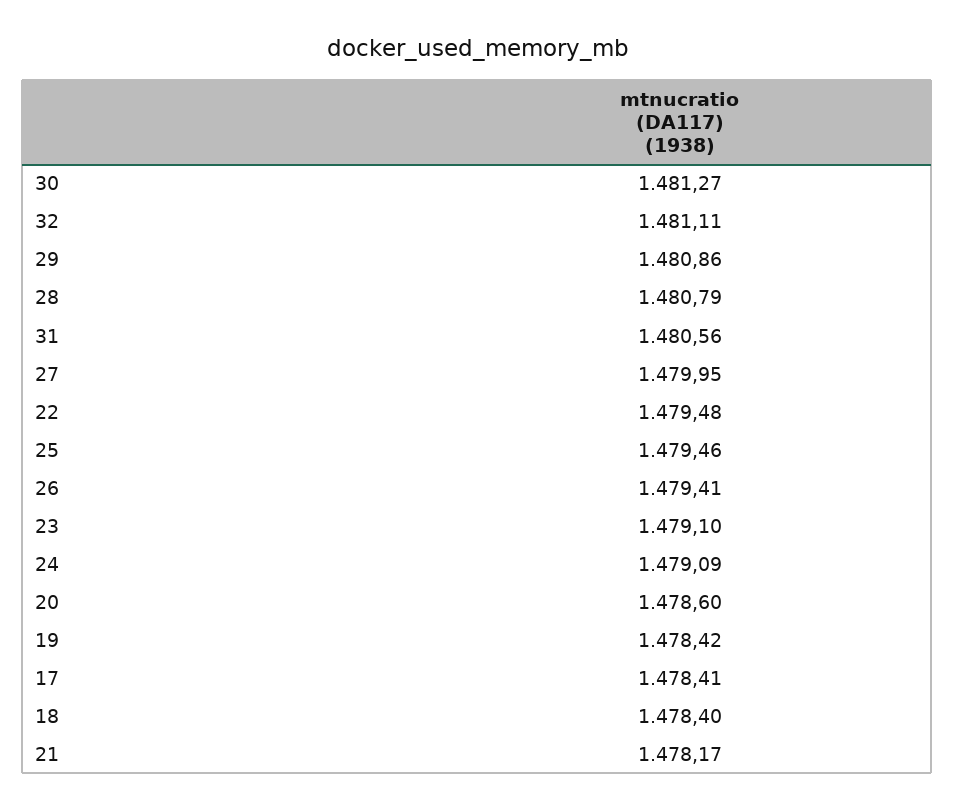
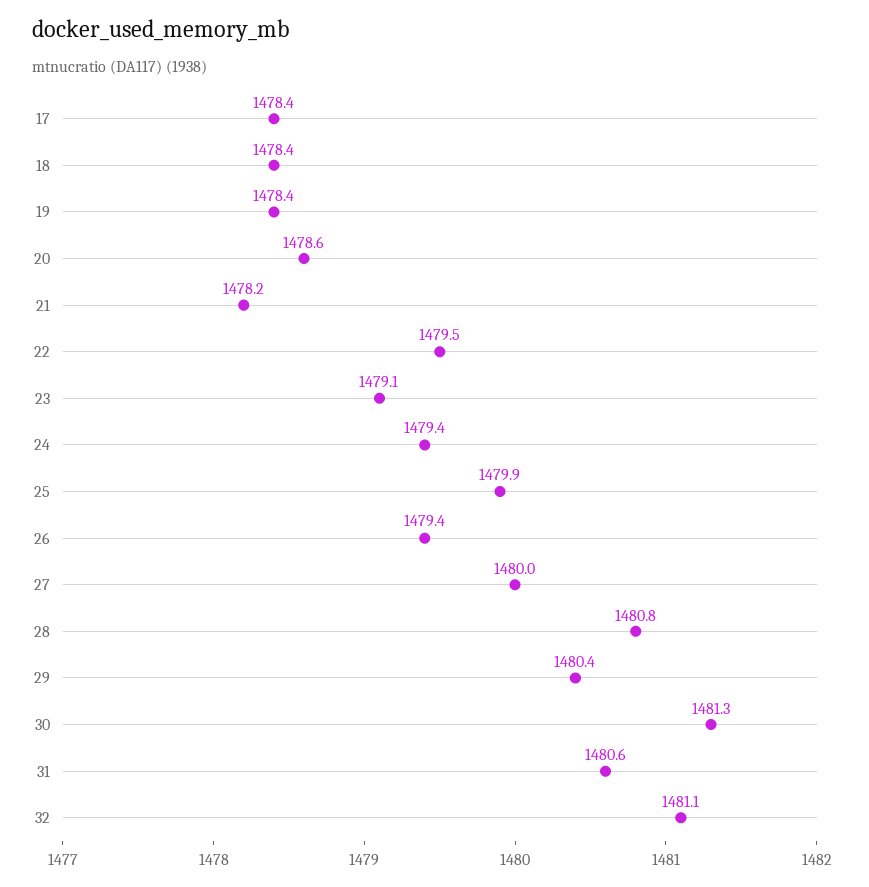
29: 1480.86 -> 1480.4
25: 1479.46 -> 1479.9
24: 1479.09 -> 1479.4

